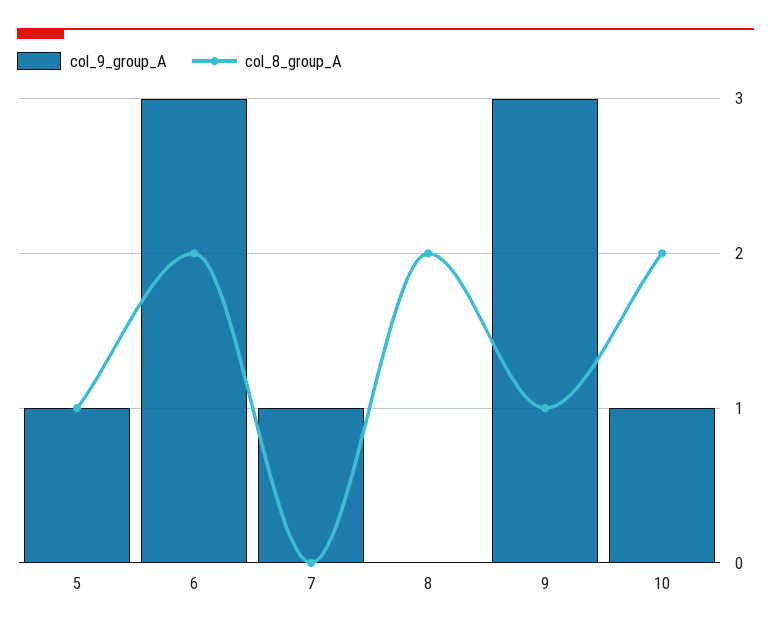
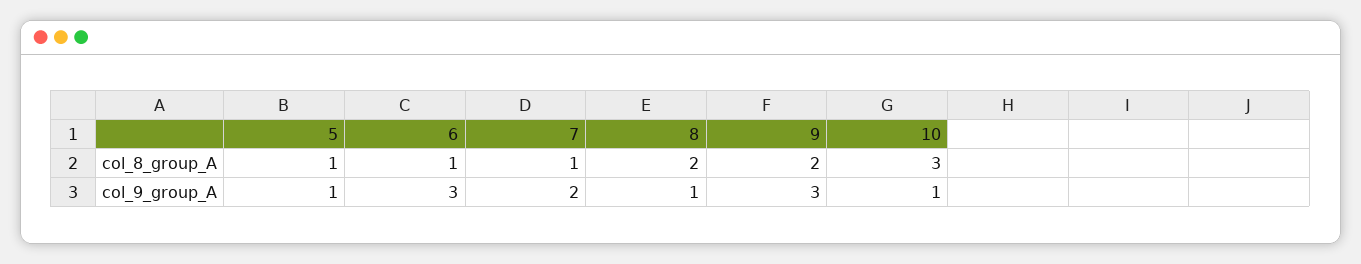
col_8_group_A, 6: 2 -> 1
col_9_group_A, 7: 1 -> 2
col_8_group_A, 7: 0 -> 1
col_9_group_A, 8: 0 -> 1
col_8_group_A, 9: 1 -> 2
col_8_group_A, 10: 2 -> 3

